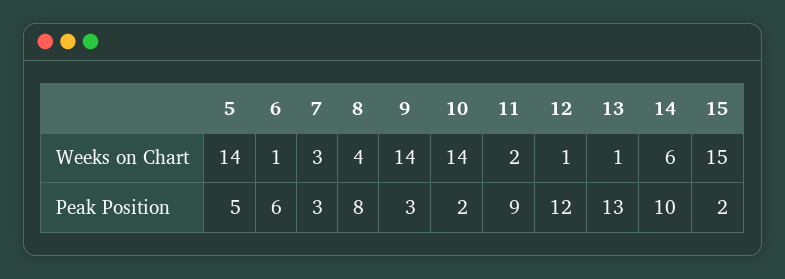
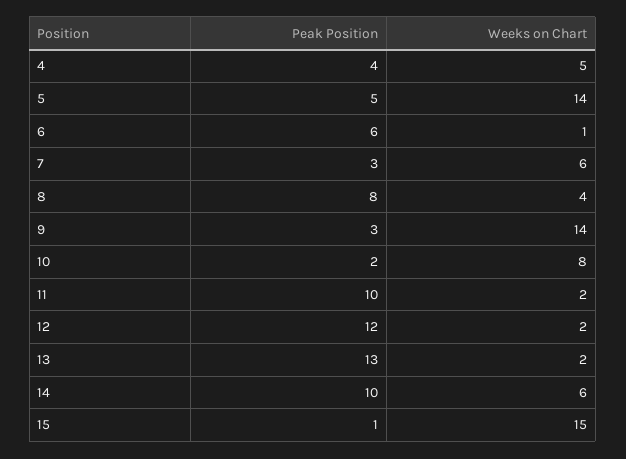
7, Weeks on Chart: 3 -> 6
10, Weeks on Chart: 14 -> 8
12, Weeks on Chart: 1 -> 2
13, Weeks on Chart: 1 -> 2
11, Peak Position: 9 -> 10
15, Peak Position: 2 -> 1
4, Peak Position: none -> 4
4, Weeks on Chart: none -> 5

